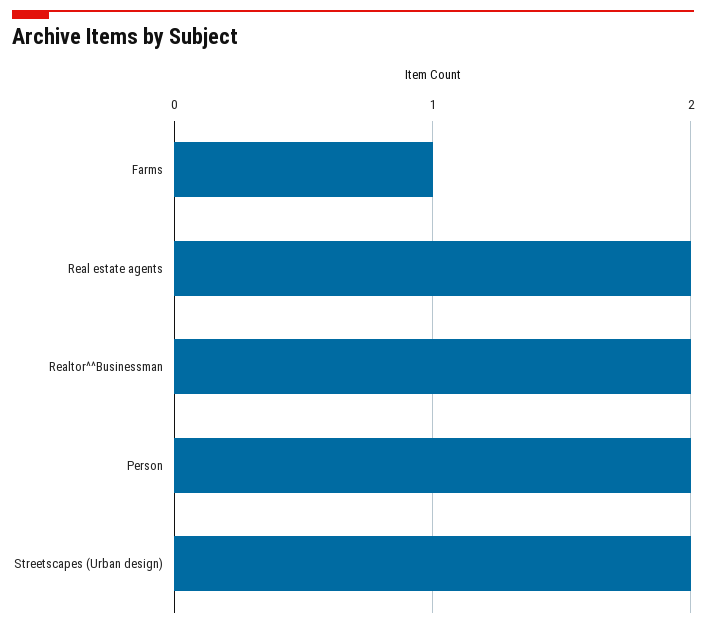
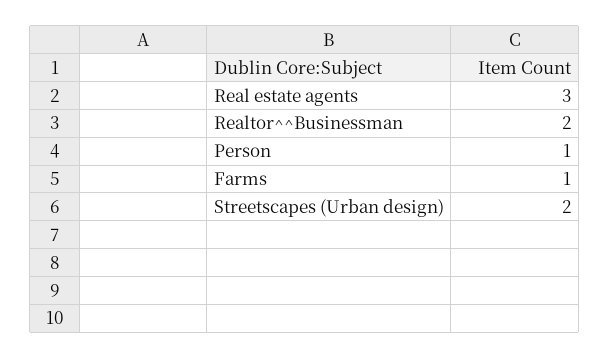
Real estate agents: 2 -> 3
Person: 2 -> 1

